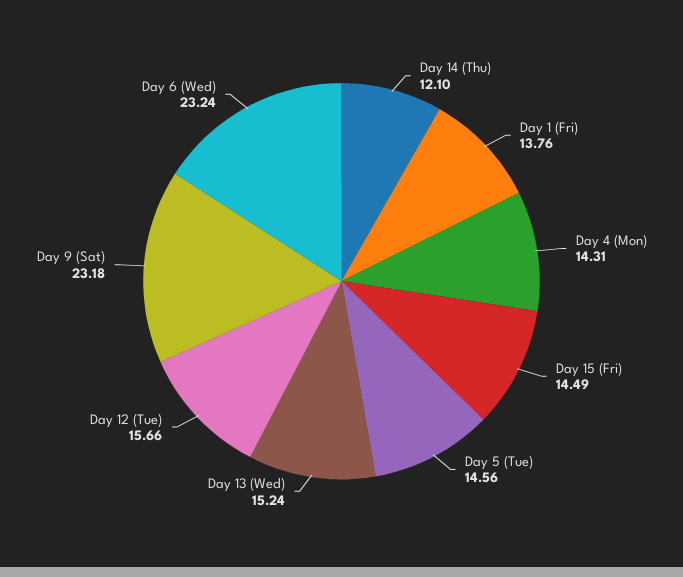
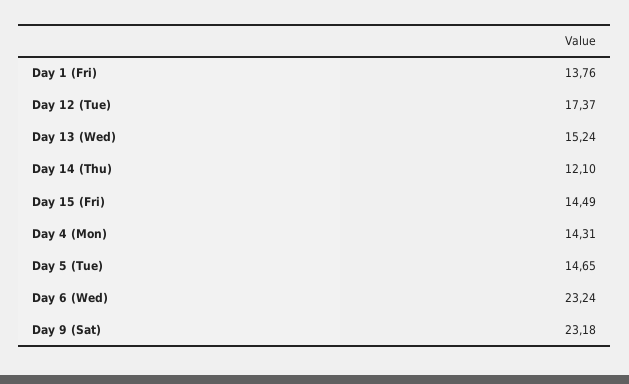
Day 5 (Tue): 14.56 -> 14.65
Day 12 (Tue): 15.66 -> 17.37

